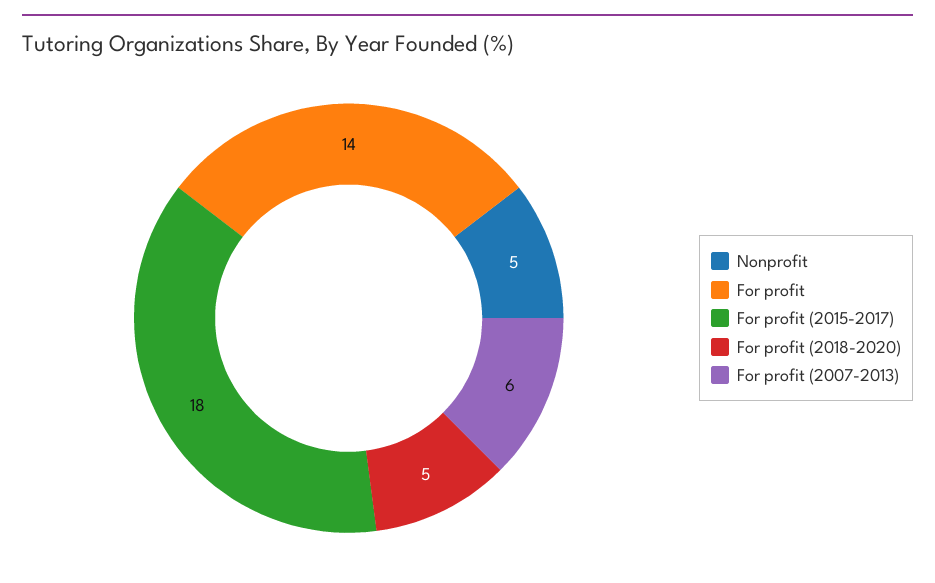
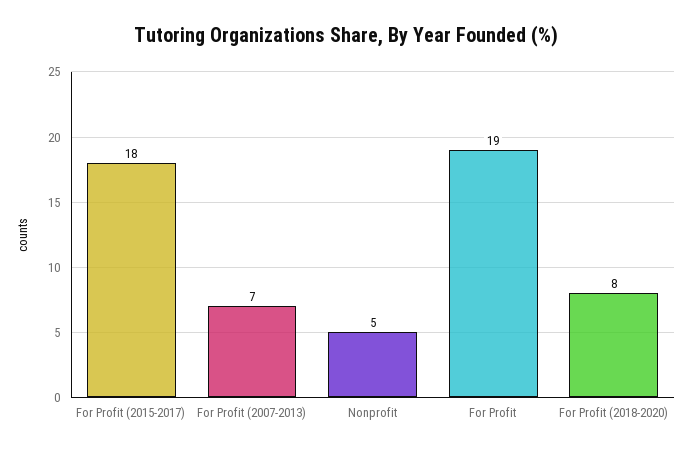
For profit: 14 -> 19
For profit (2018-2020): 5 -> 8
For profit (2007-2013): 6 -> 7

